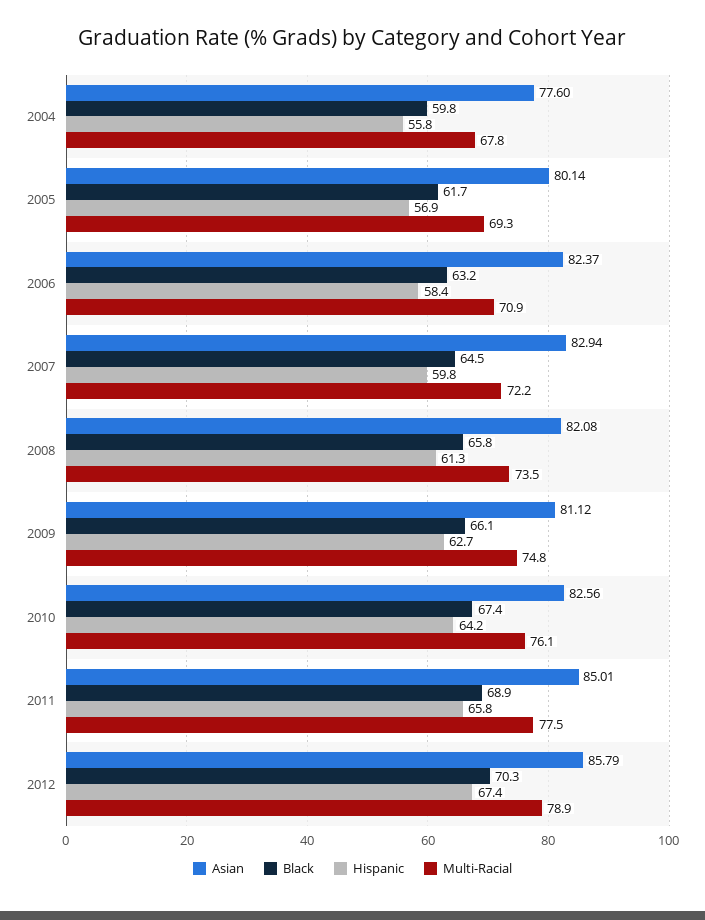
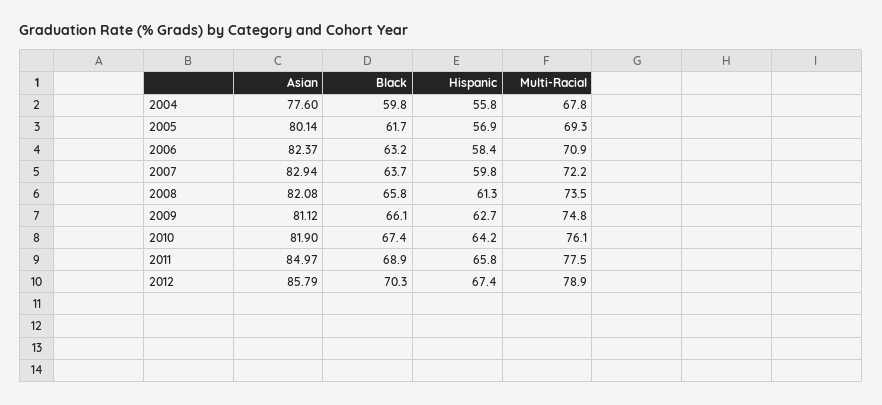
Black, 2007: 64.5 -> 63.7
Asian, 2010: 82.56 -> 81.9
Asian, 2011: 85.01 -> 84.97

